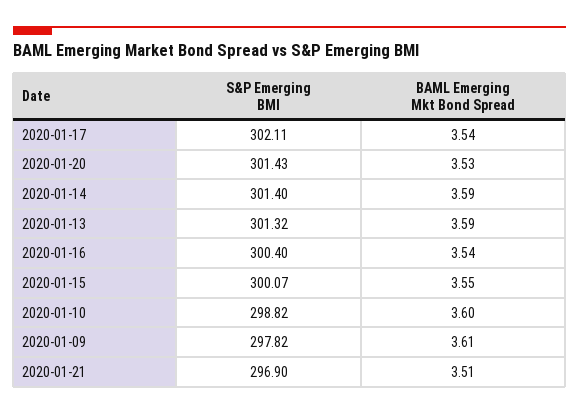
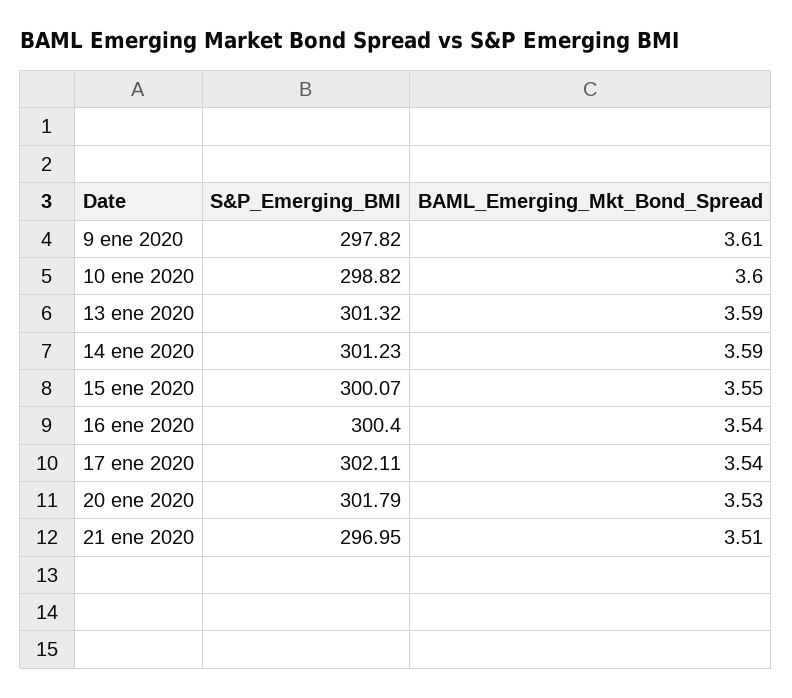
S&P Emerging BMI, 2020-01-20: 301.43 -> 301.79
S&P Emerging BMI, 2020-01-14: 301.4 -> 301.23
S&P Emerging BMI, 2020-01-21: 296.9 -> 296.95

